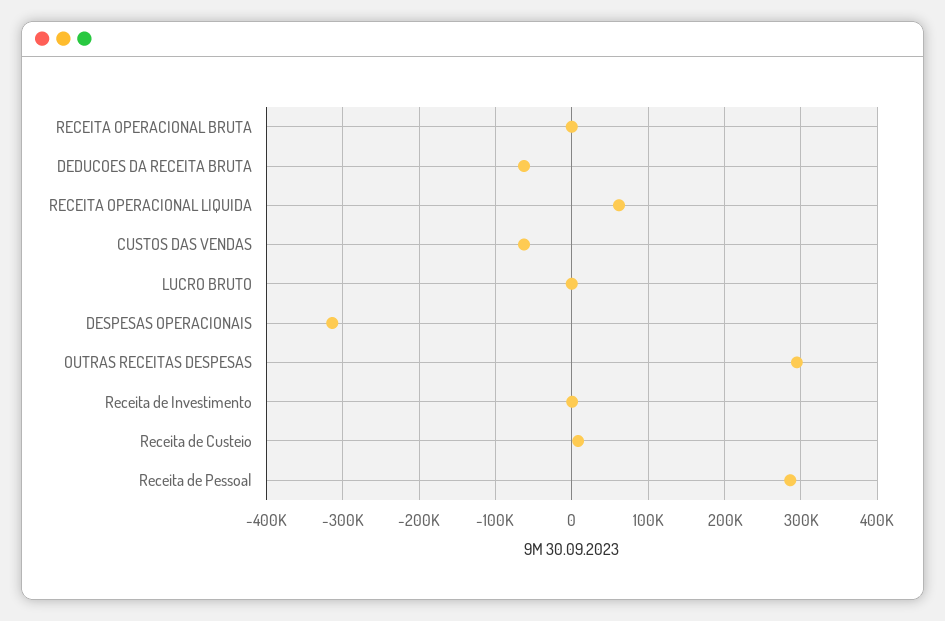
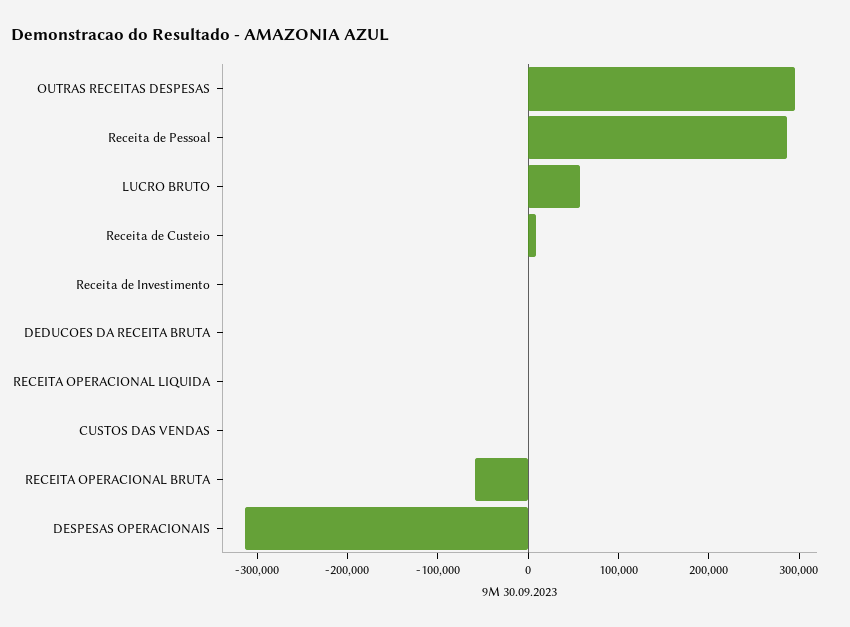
RECEITA OPERACIONAL BRUTA: 0 -> -60000
DEDUCOES DA RECEITA BRUTA: -60000 -> 0
RECEITA OPERACIONAL LIQUIDA: 60000 -> 0
CUSTOS DAS VENDAS: -60000 -> 0
LUCRO BRUTO: 0 -> 60000

